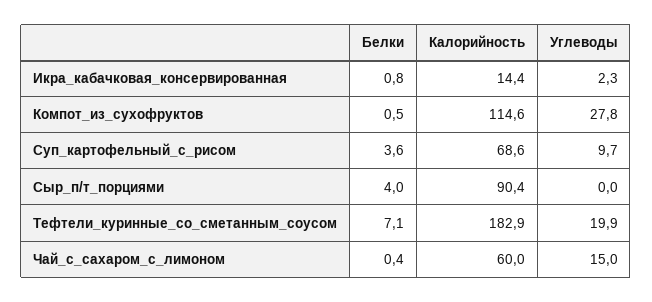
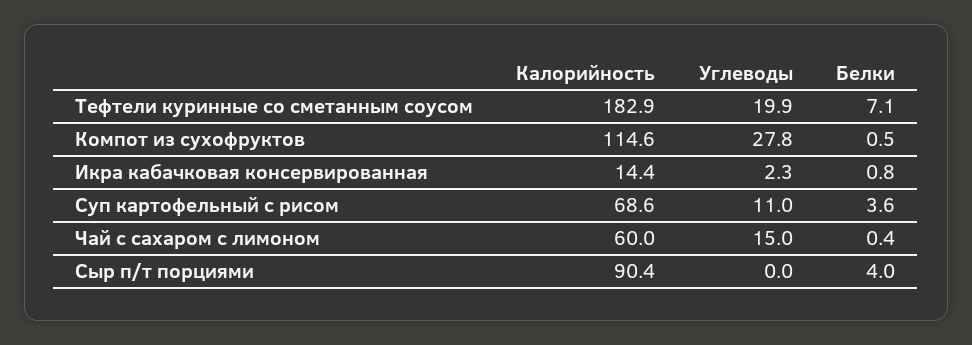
Углеводы, Суп_картофельный_с_рисом: 9.7 -> 11

